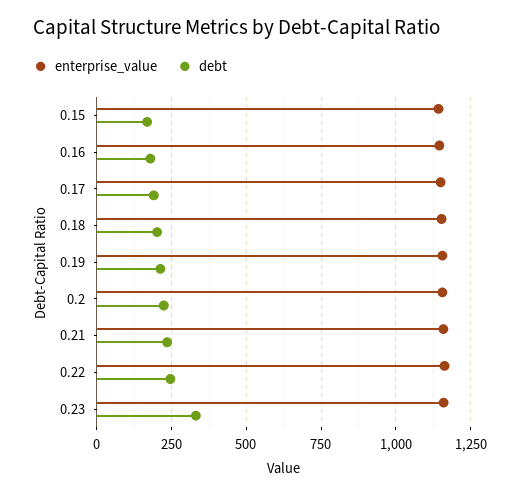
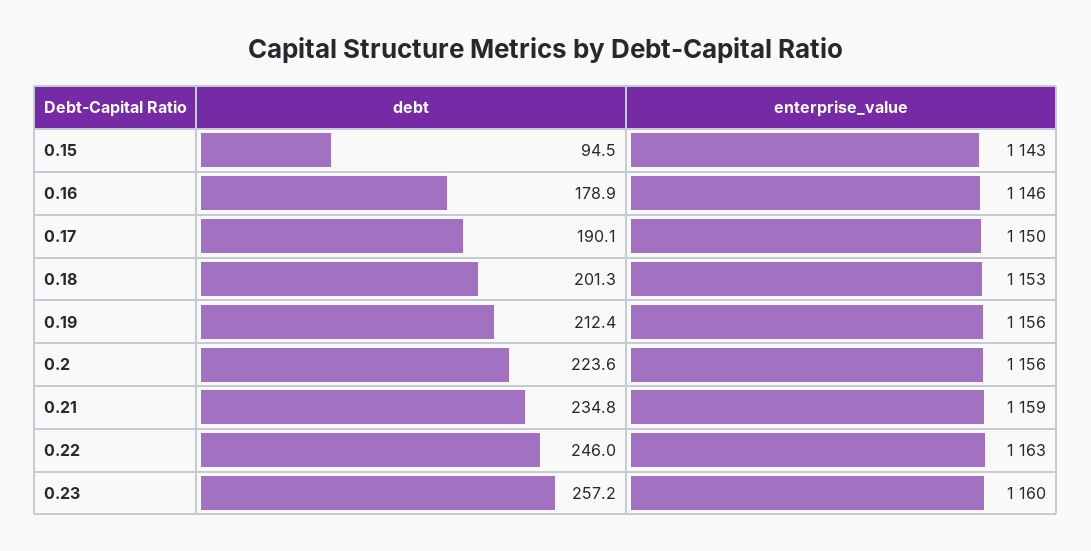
debt, 0.15: 175 -> 94.5
debt, 0.23: 325 -> 257.2

